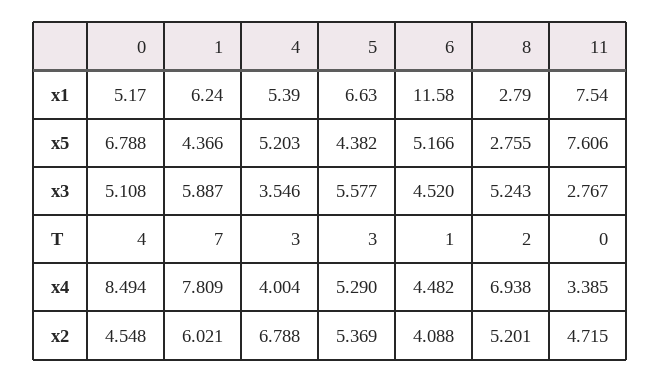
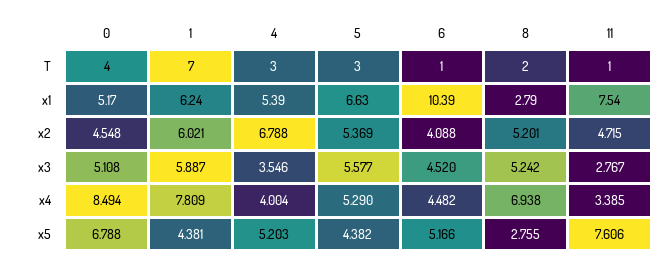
6, x1: 11.58 -> 10.39
1, x5: 4.366 -> 4.381
8, x3: 5.243 -> 5.242
11, T: 0 -> 1

